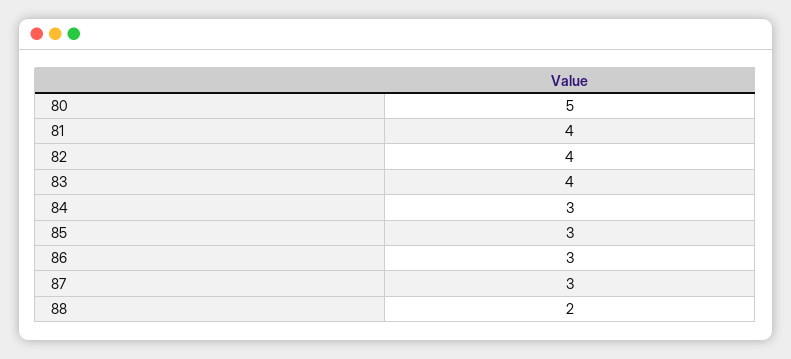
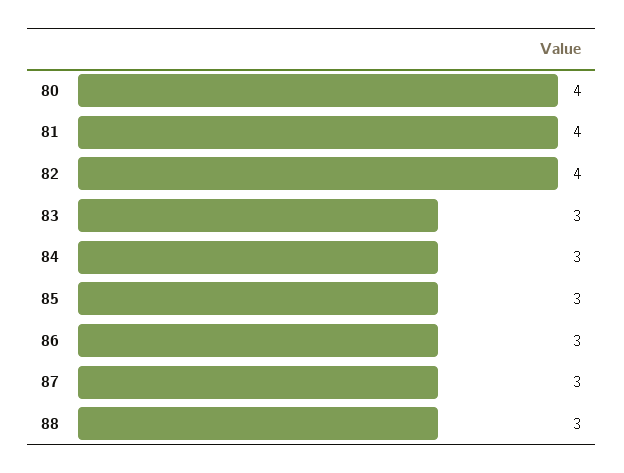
80: 5 -> 4
83: 4 -> 3
88: 2 -> 3

